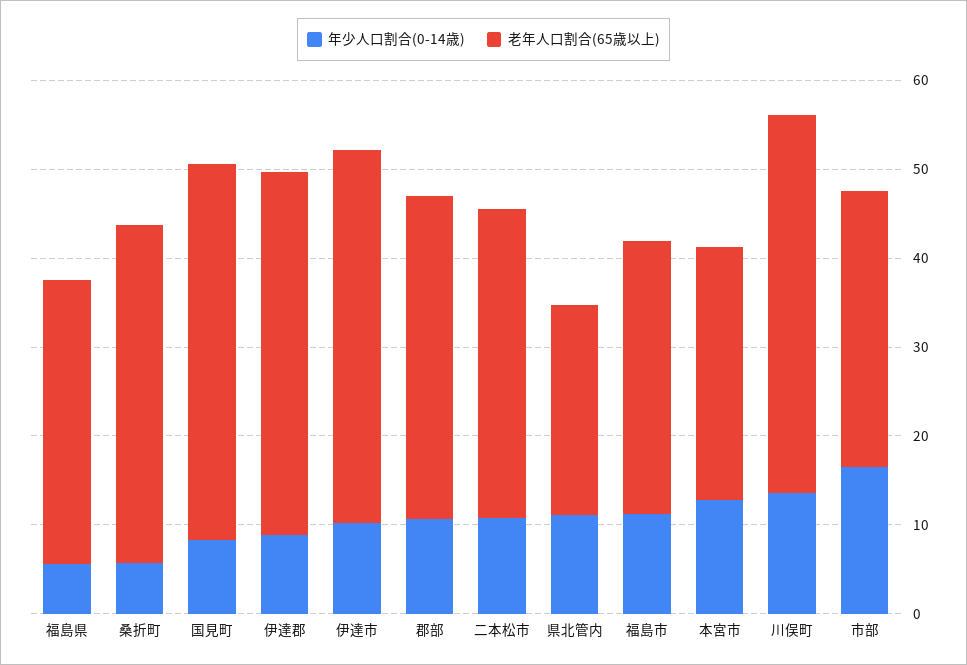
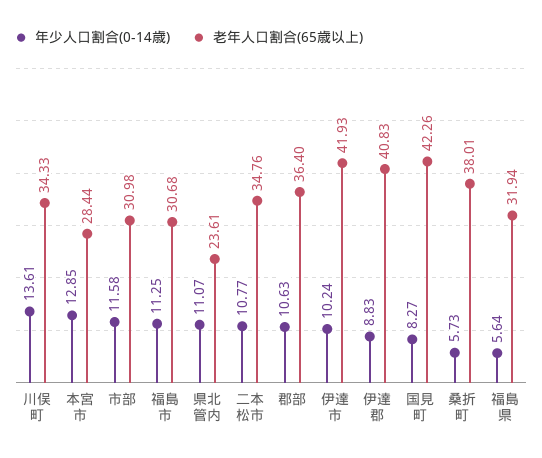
老年人口割合(65歳以上), 川俣町: 42 -> 34.33
年少人口割合(0-14歳), 市部: 16 -> 11.58

